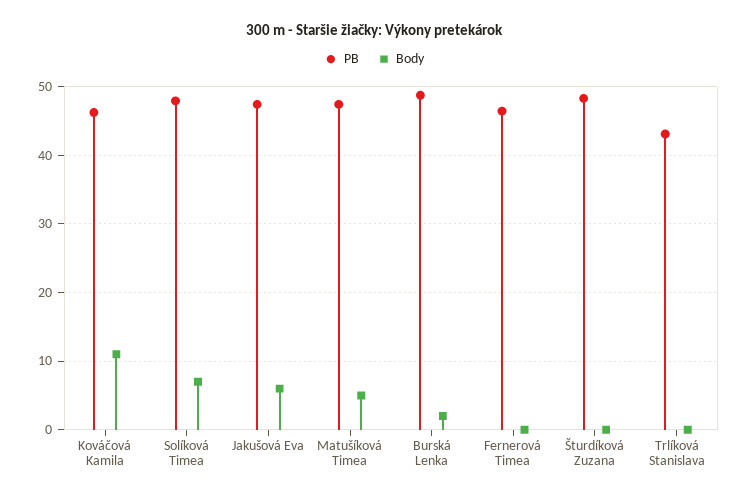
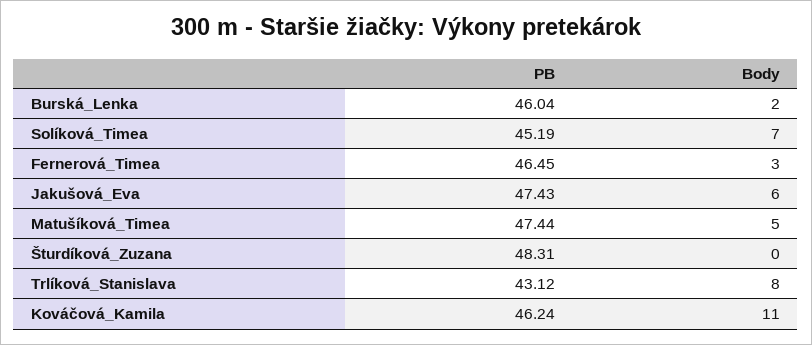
PB, Solíková Timea: 48 -> 45.19
PB, Burská Lenka: 49 -> 46.04
Body, Fernerová Timea: 0 -> 3
Body, Trlíková Stanislava: 0 -> 8

